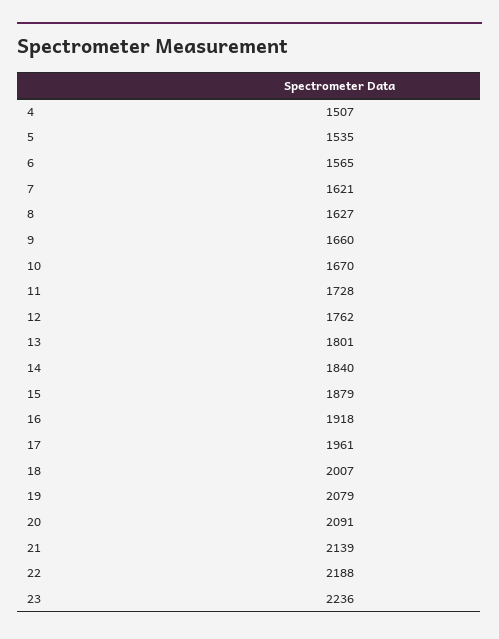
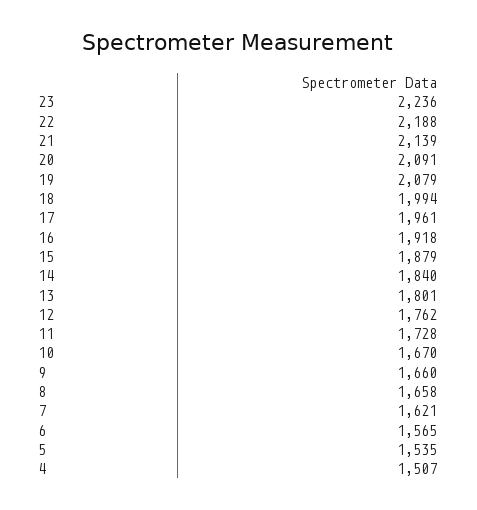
8: 1627 -> 1658
18: 2007 -> 1994

